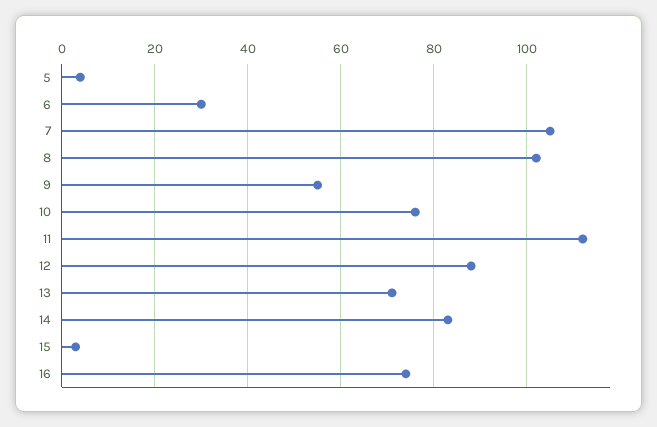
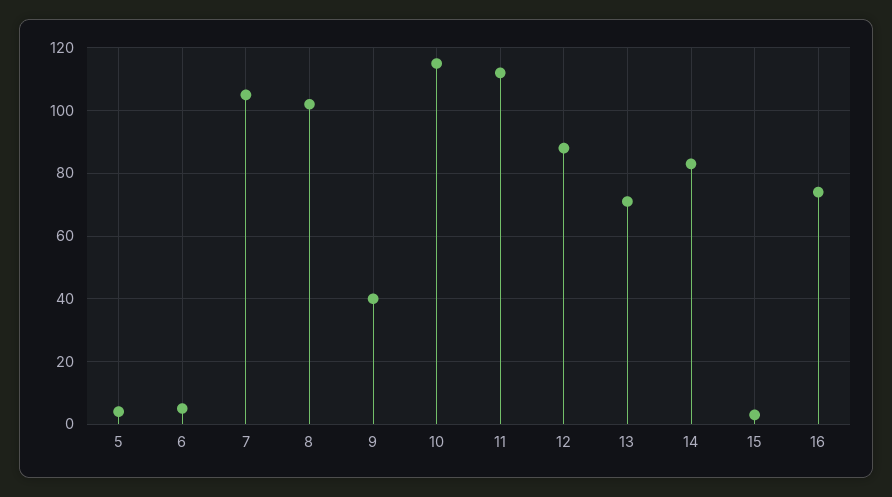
6: 30 -> 5
9: 55 -> 40
10: 75 -> 115

